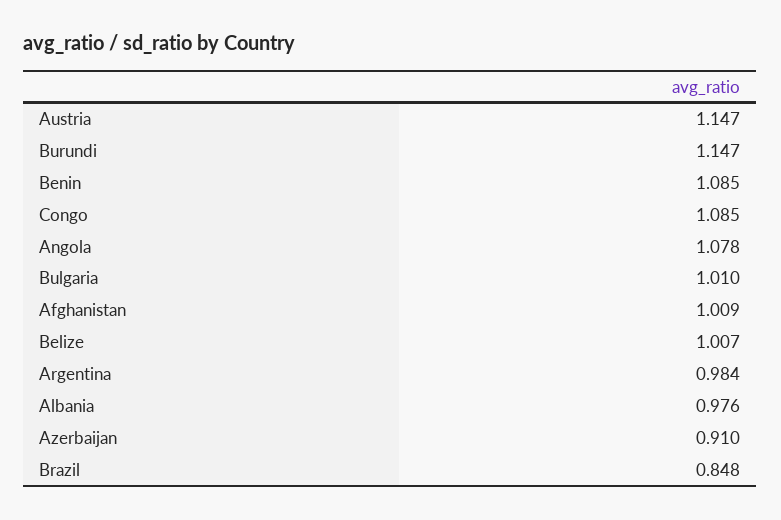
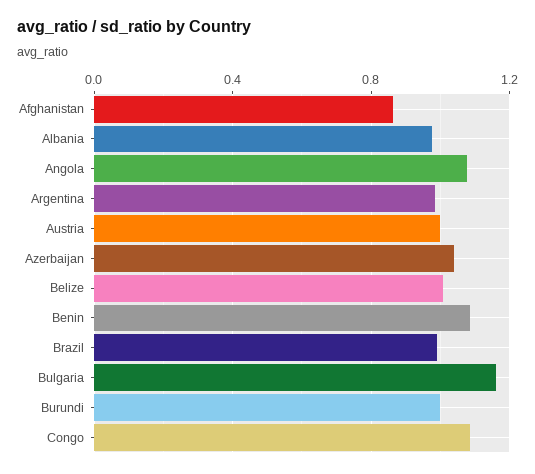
Austria: 1.147 -> 1
Burundi: 1.147 -> 1
Bulgaria: 1.01 -> 1.15
Afghanistan: 1.009 -> 0.85
Azerbaijan: 0.91 -> 1.05
Brazil: 0.848 -> 1

